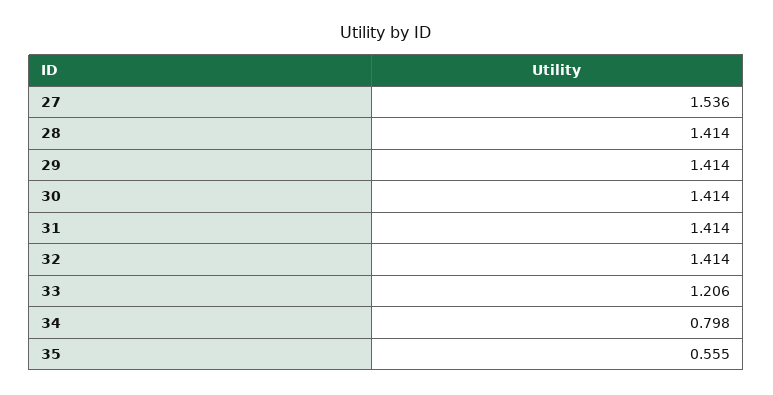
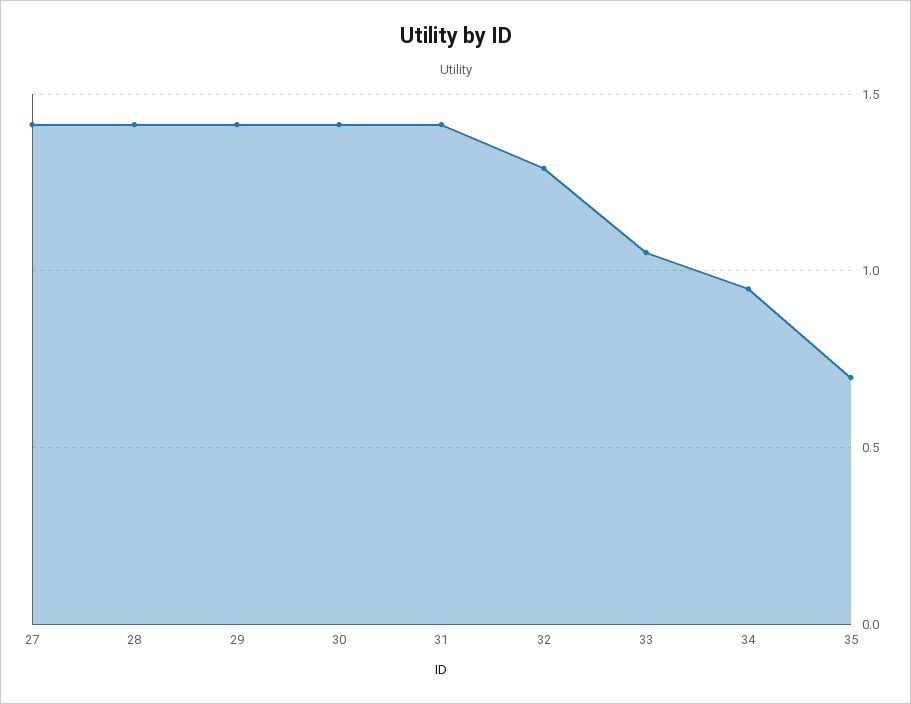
27: 1.536 -> 1.4
32: 1.414 -> 1.3
33: 1.206 -> 1.05
34: 0.798 -> 0.95
35: 0.555 -> 0.7

